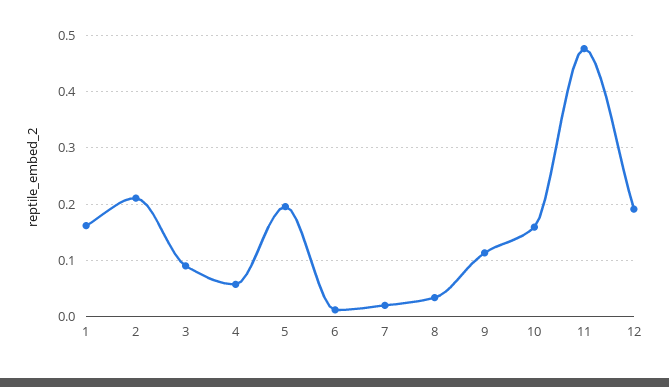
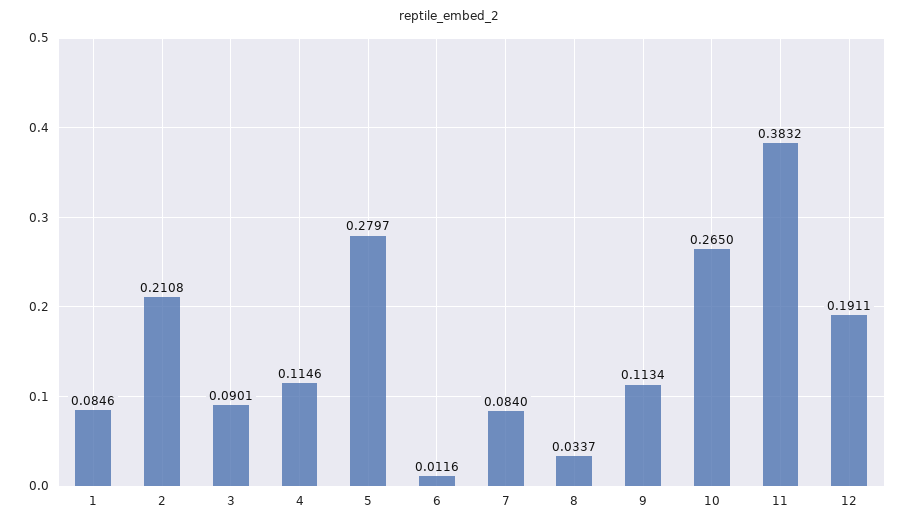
1: 0.16 -> 0.0846
4: 0.06 -> 0.1146
5: 0.2 -> 0.2797
7: 0.02 -> 0.084
10: 0.16 -> 0.265
11: 0.48 -> 0.3832

